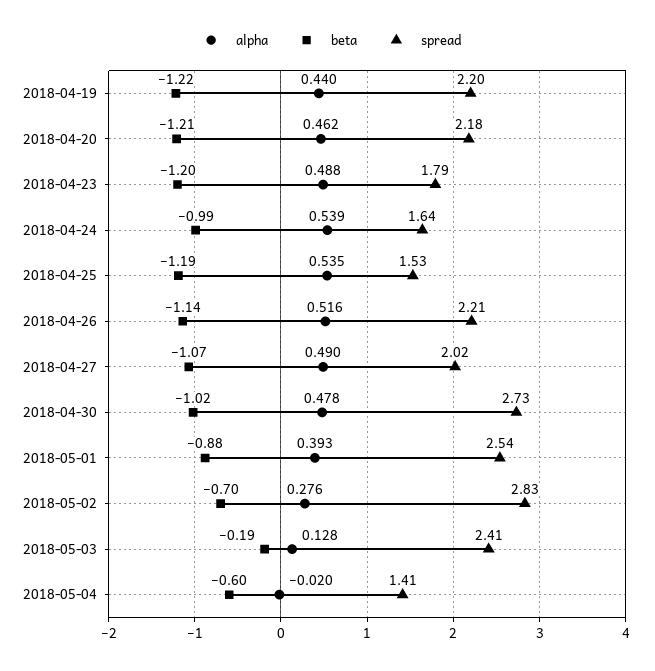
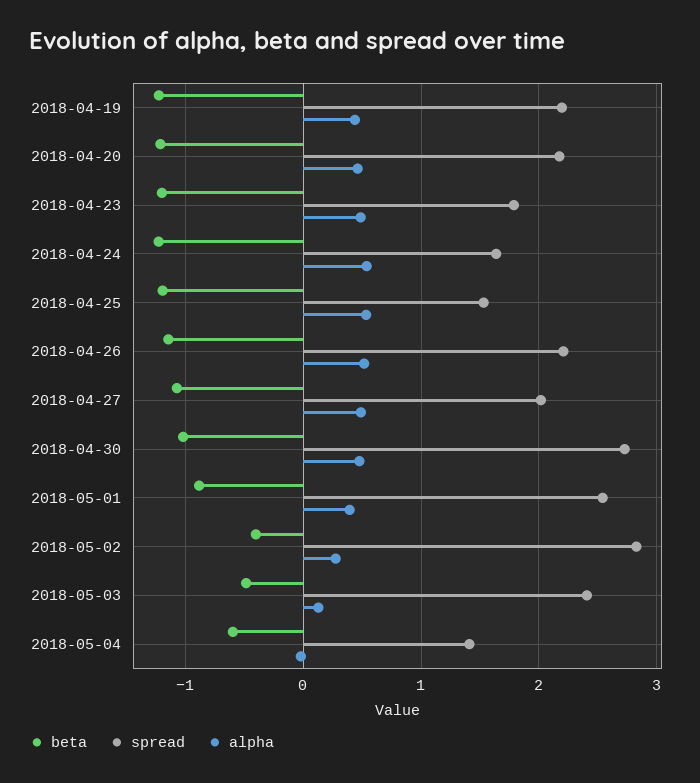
beta, 2018-04-24: -0.99 -> -1.2
beta, 2018-05-02: -0.7 -> -0.4
beta, 2018-05-03: -0.19 -> -0.5

